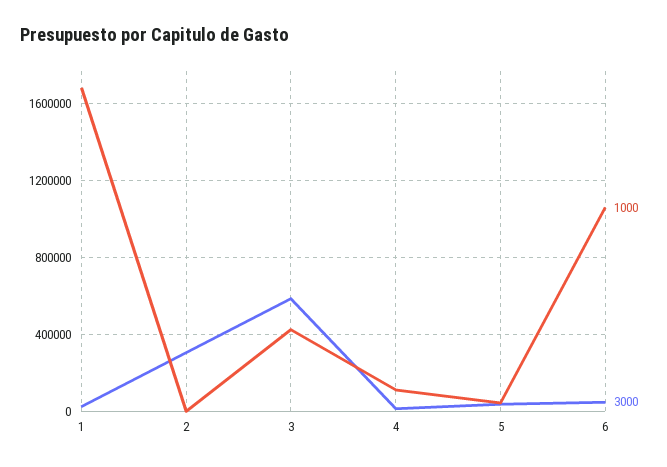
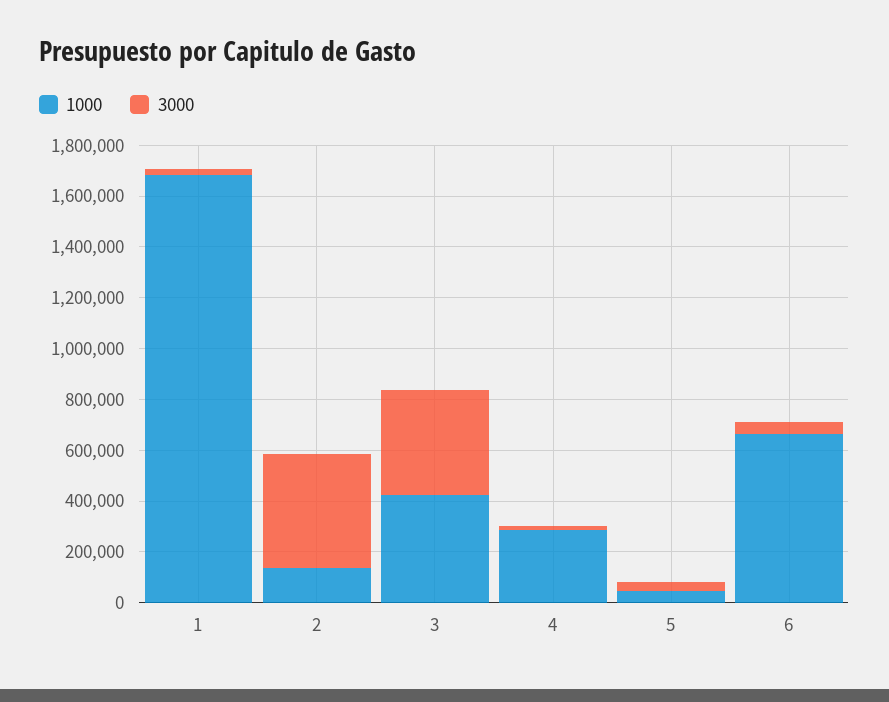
1000, 2: 0 -> 150000
3000, 2: 300000 -> 450000
3000, 3: 600000 -> 400000
1000, 4: 100000 -> 300000
1000, 6: 1050000 -> 650000

